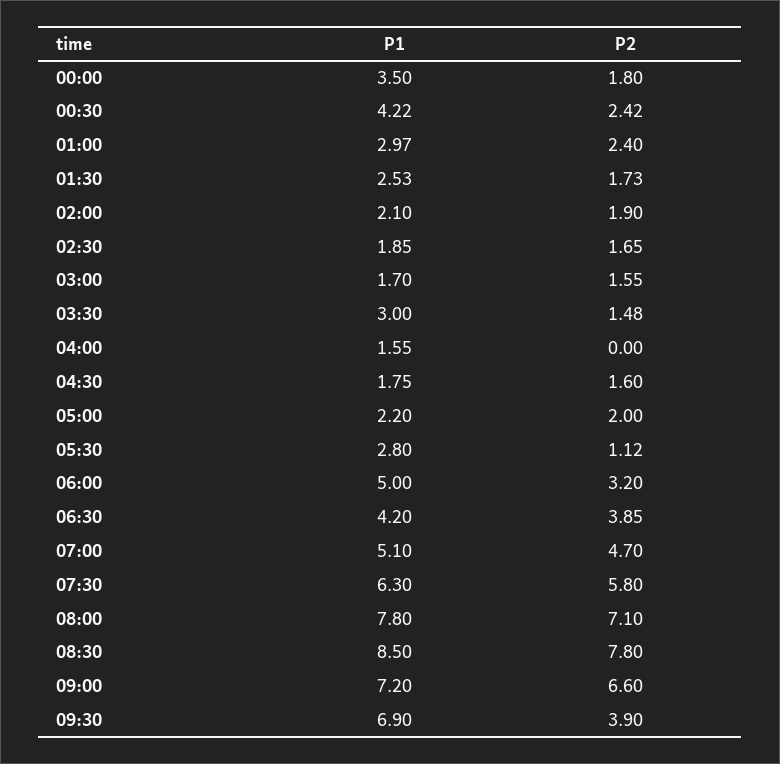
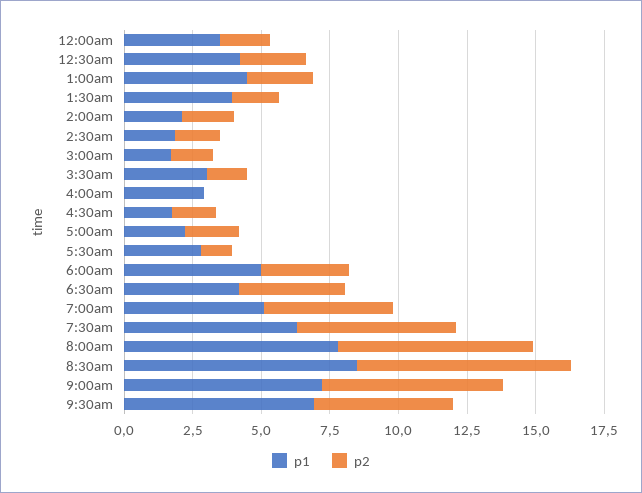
P1, 01:00: 2.97 -> 4.5
P1, 01:30: 2.53 -> 4
P1, 04:00: 1.55 -> 3
P2, 09:30: 3.9 -> 5

